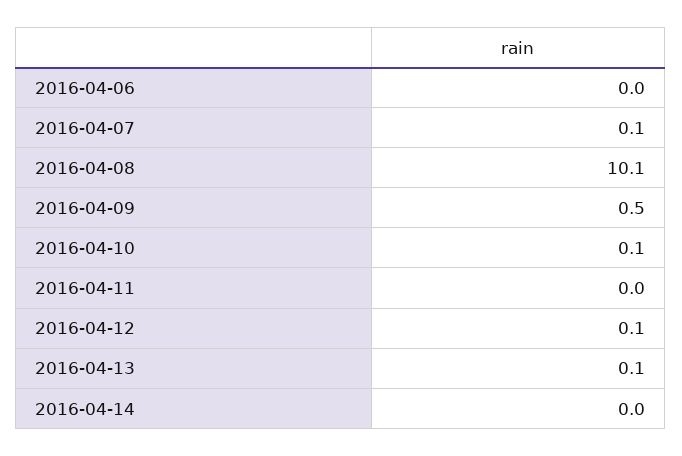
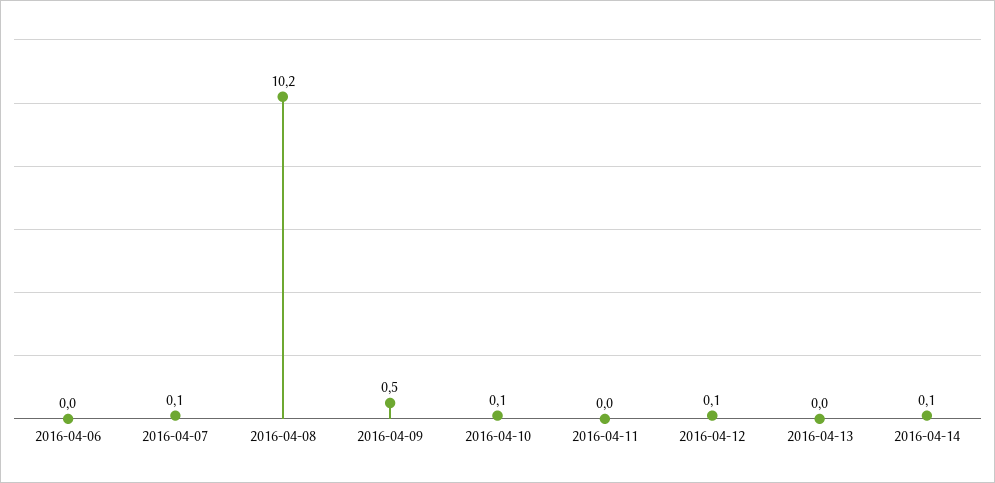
2016-04-08: 10.1 -> 10.2
2016-04-13: 0.1 -> 0
2016-04-14: 0 -> 0.1

